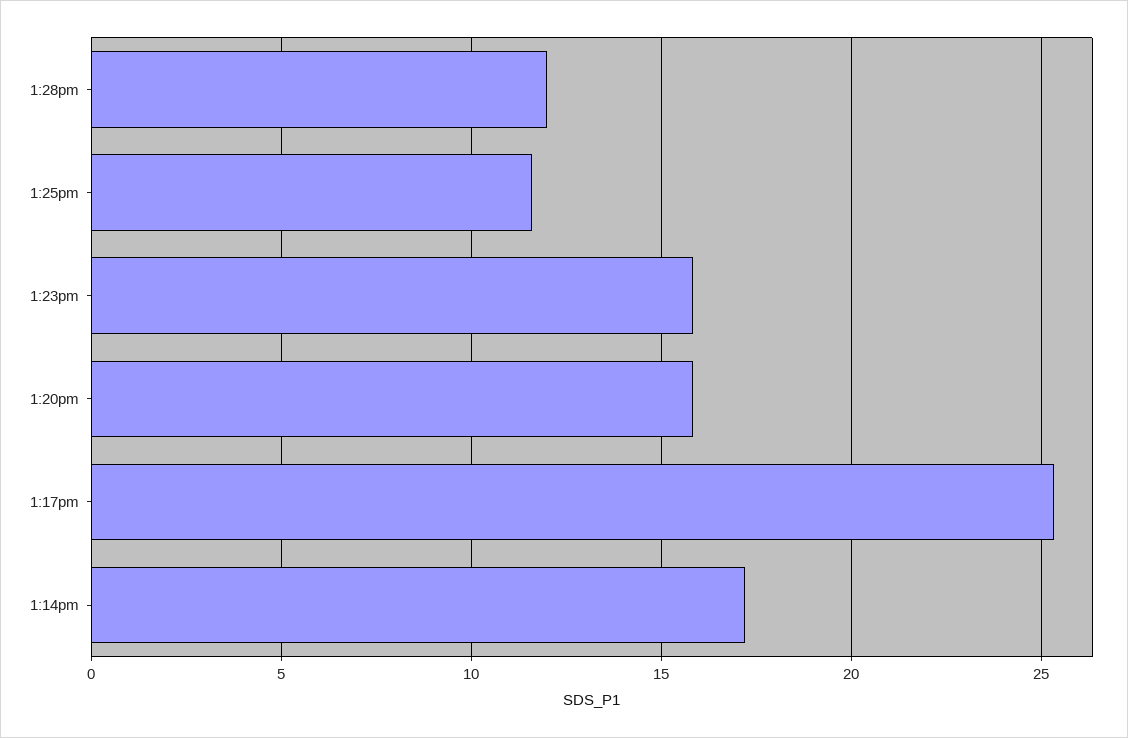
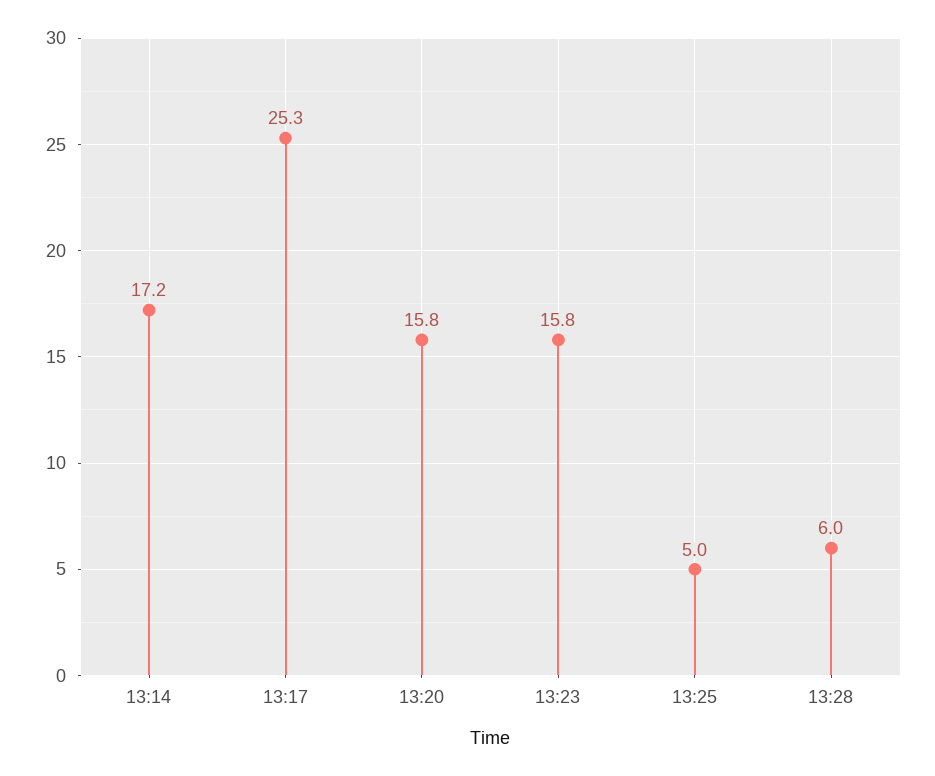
1:28pm: 12 -> 6
1:25pm: 11.5 -> 5

